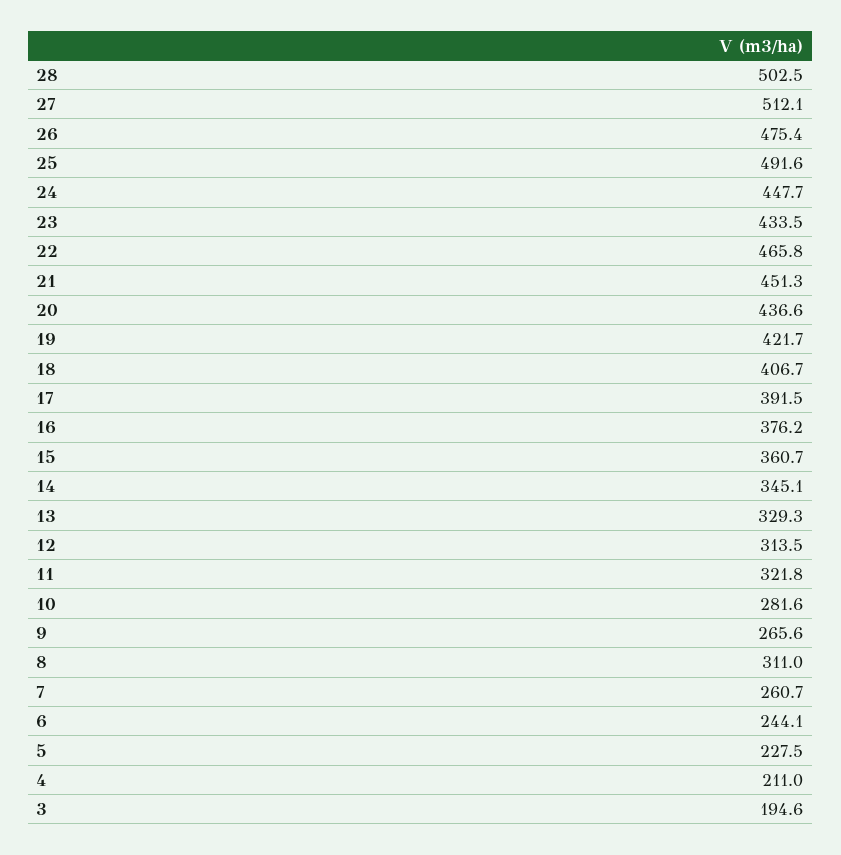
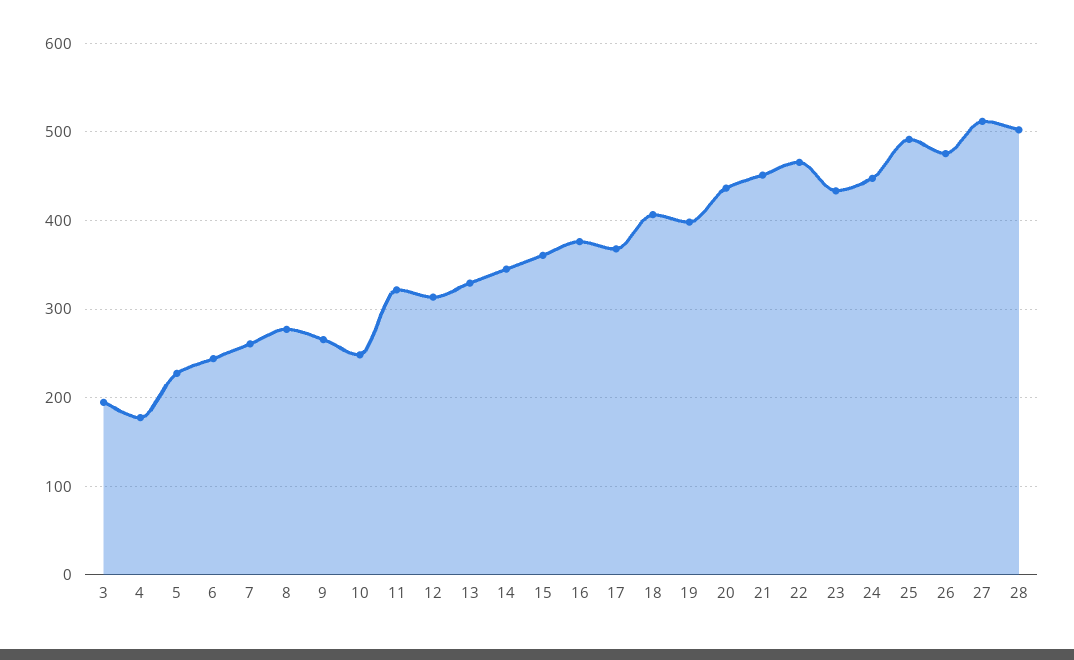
19: 421.7 -> 400
17: 391.5 -> 370
10: 281.6 -> 250
8: 311 -> 280
4: 211 -> 180

